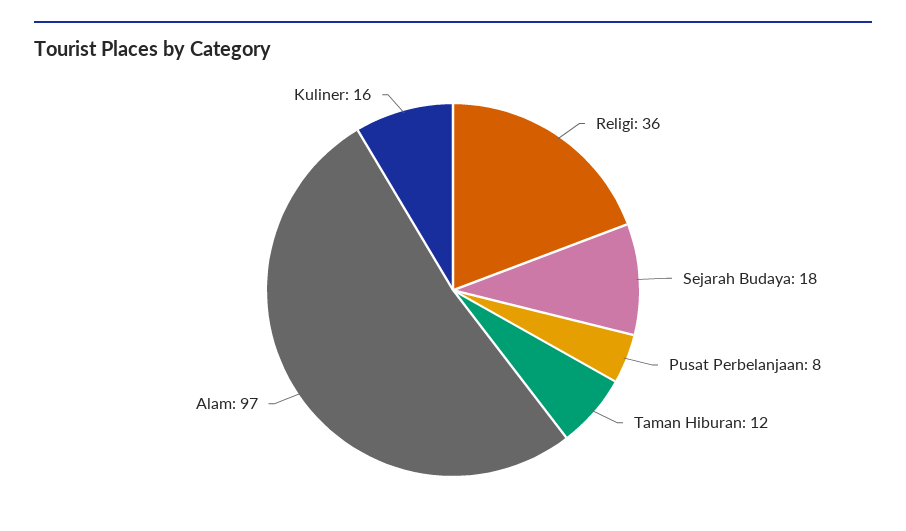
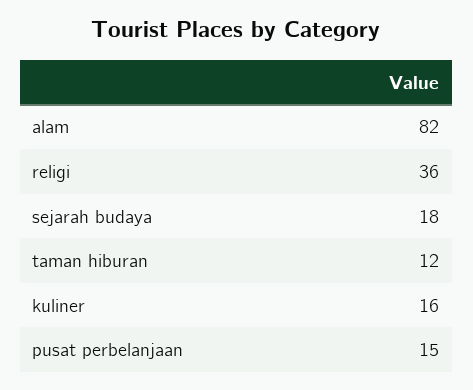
Pusat Perbelanjaan: 8 -> 15
Alam: 97 -> 82

